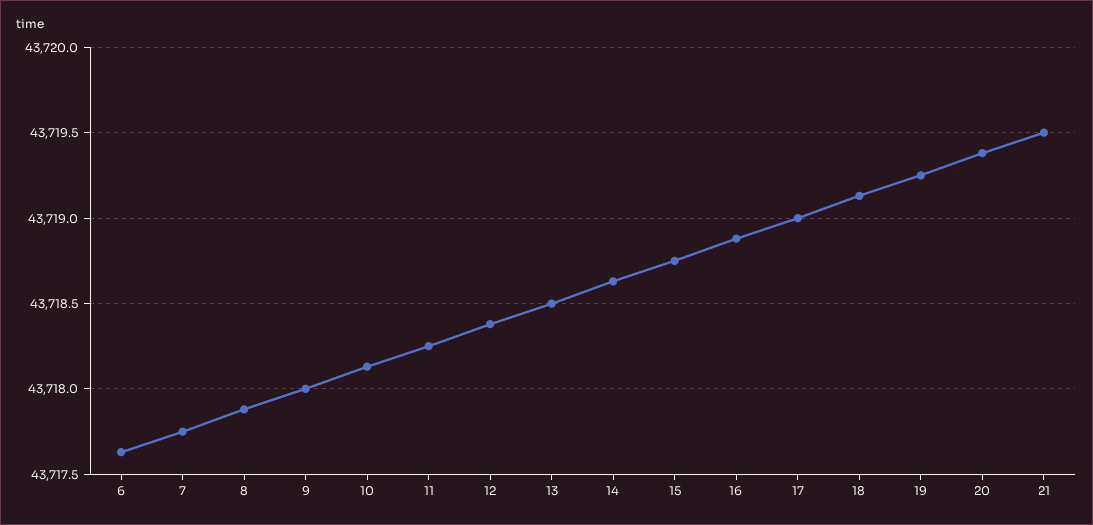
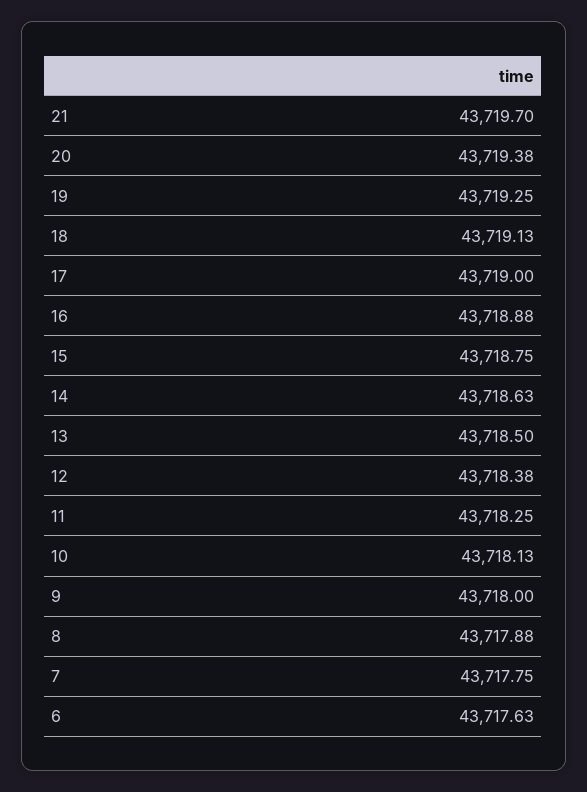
21: 43719.5 -> 43719.7

